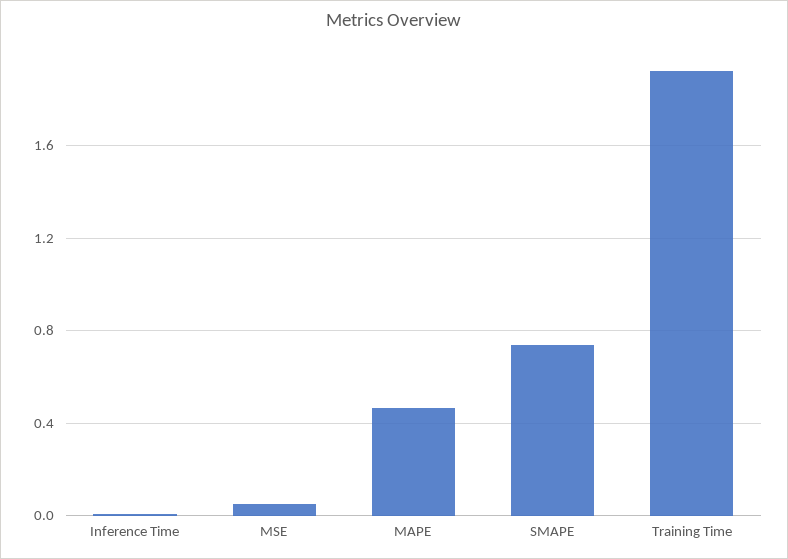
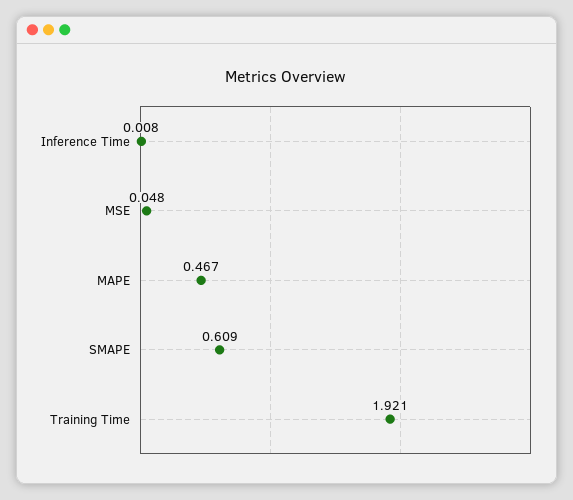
SMAPE: 0.75 -> 0.609

